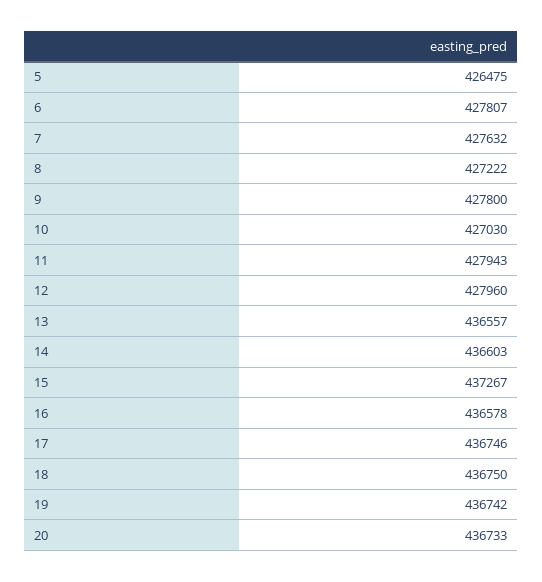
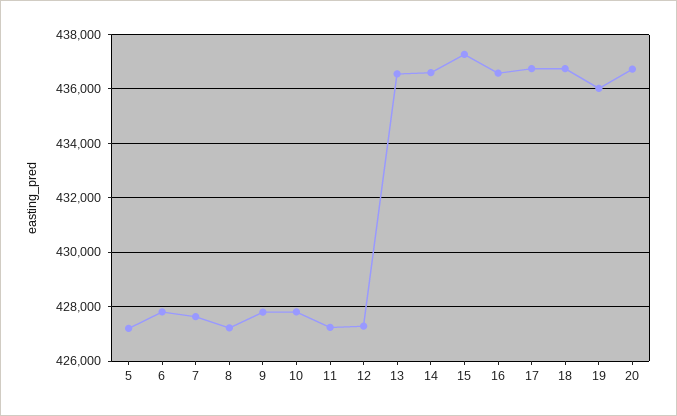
5: 426475 -> 427250
10: 427030 -> 427750
11: 427943 -> 427250
12: 427960 -> 427250
19: 436742 -> 436000

